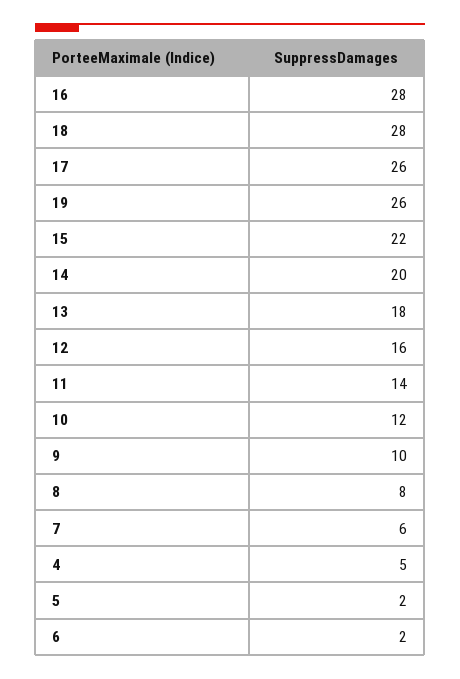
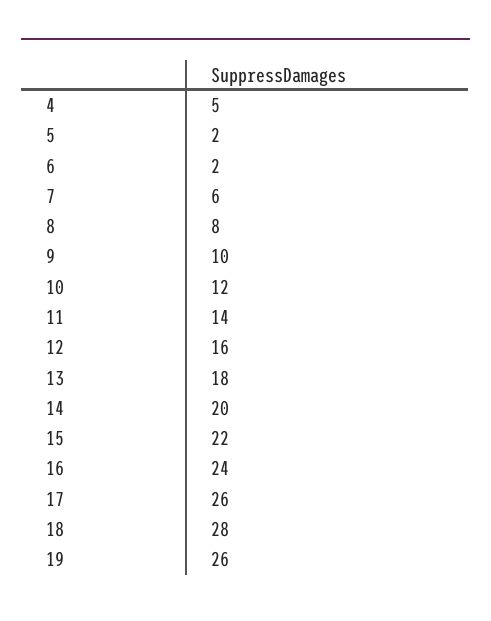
16: 28 -> 24

